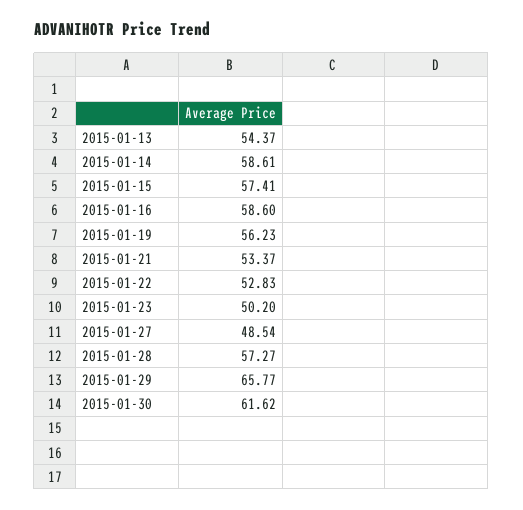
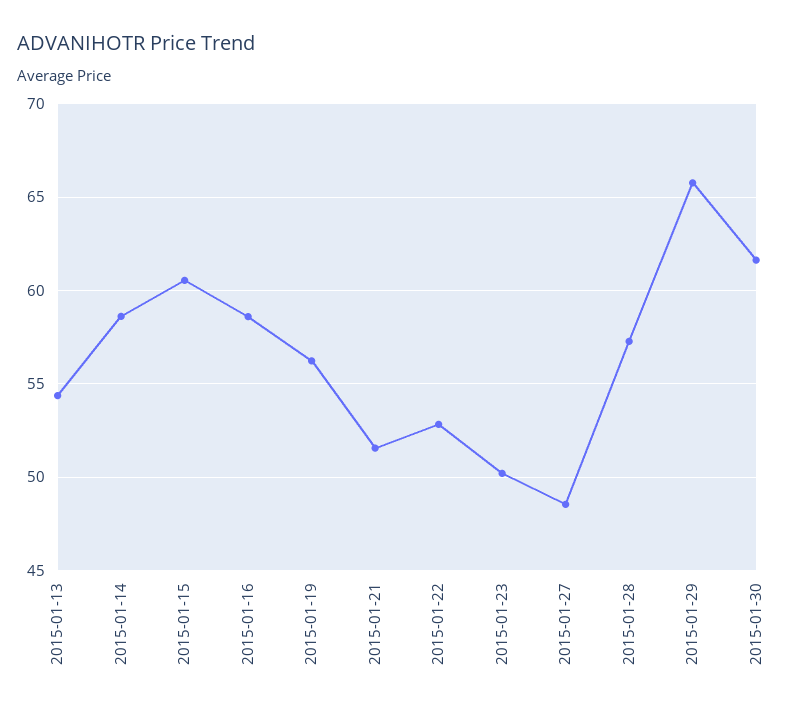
2015-01-15: 57.41 -> 60.5
2015-01-21: 53.37 -> 51.5

